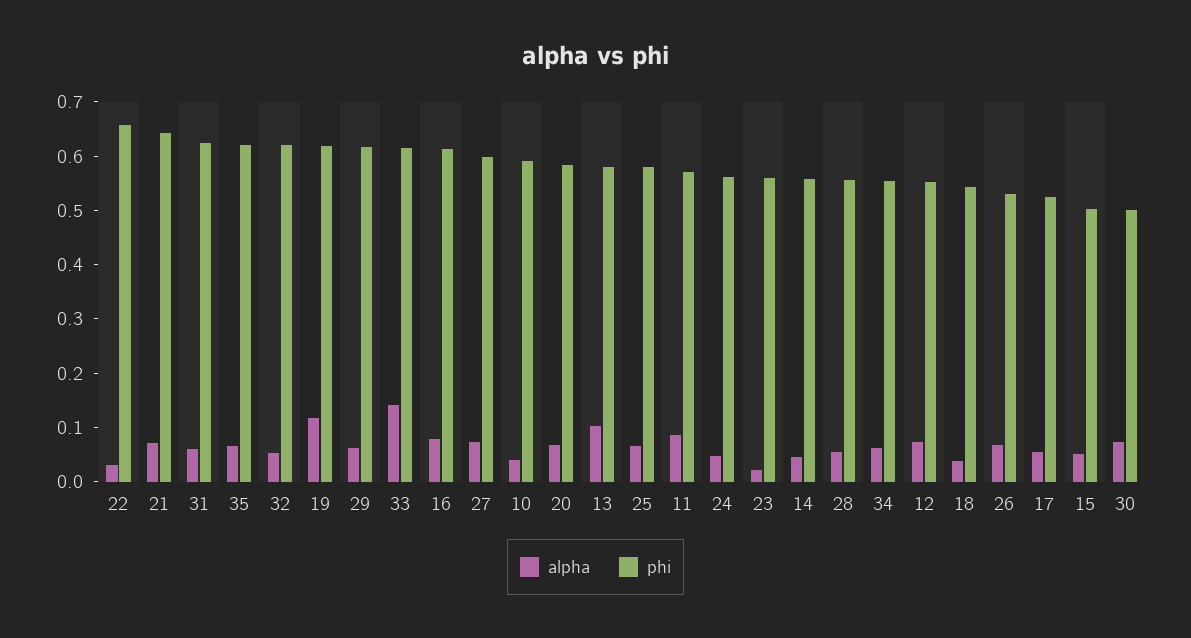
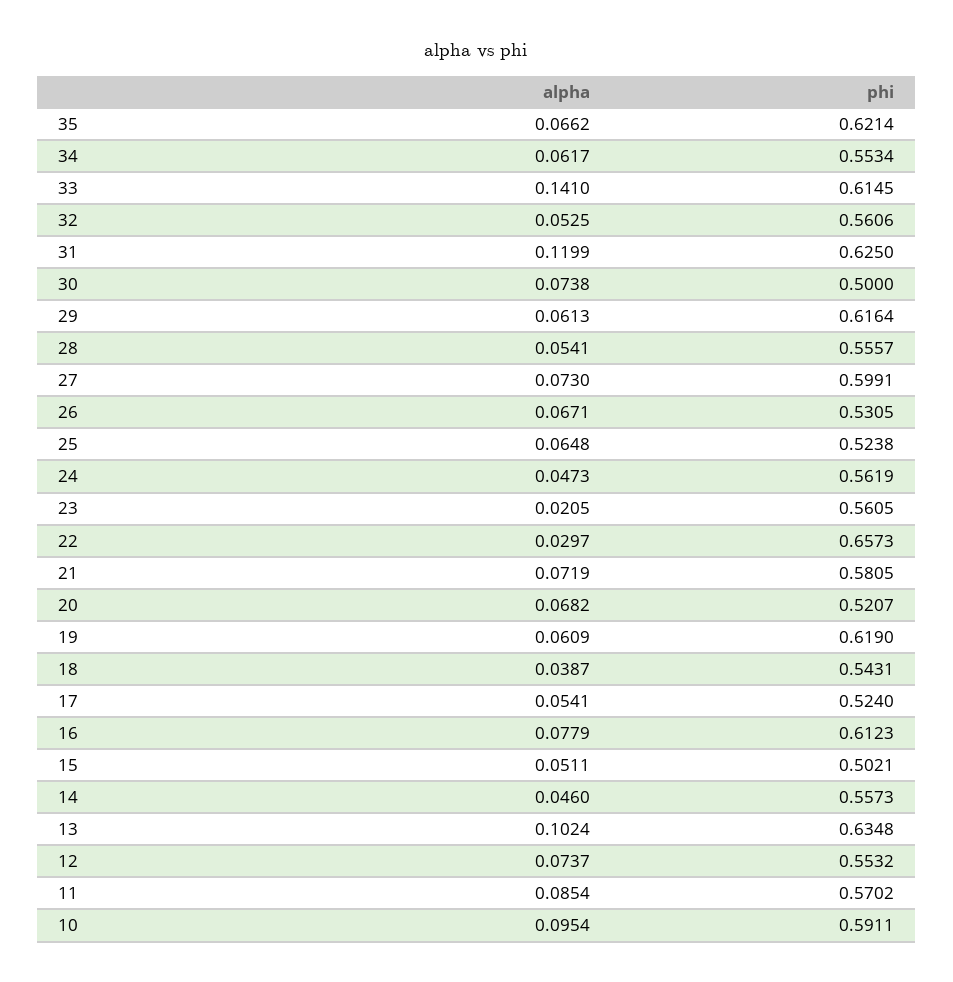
phi, 21: 0.64 -> 0.5805
alpha, 31: 0.06 -> 0.1199
phi, 32: 0.62 -> 0.5606
alpha, 19: 0.12 -> 0.0609
alpha, 10: 0.04 -> 0.0954
phi, 20: 0.58 -> 0.5207
phi, 13: 0.58 -> 0.6348
phi, 25: 0.58 -> 0.5238

